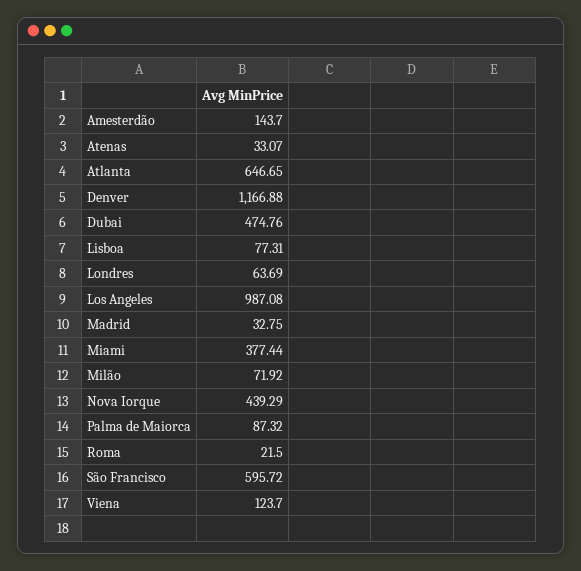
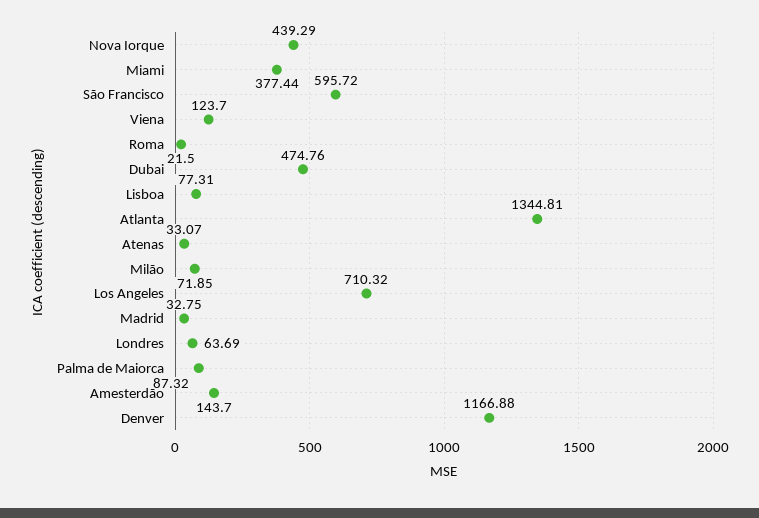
Atlanta: 646.65 -> 1344.81
Los Angeles: 987.08 -> 710.32
Milão: 71.92 -> 71.85

